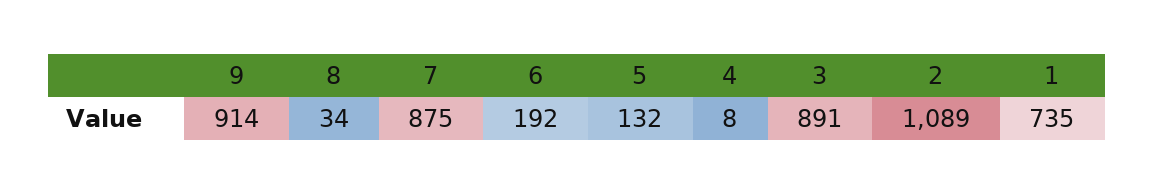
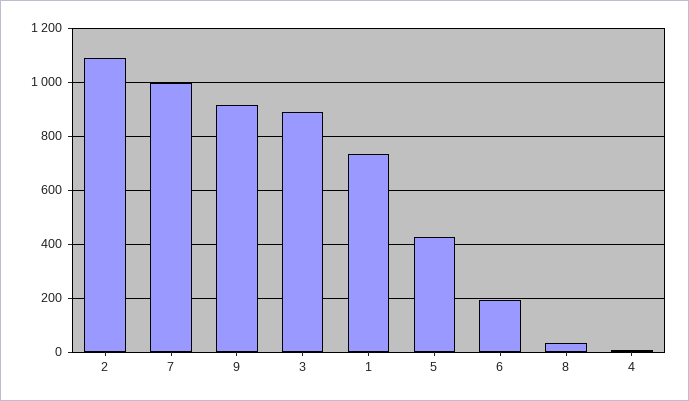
7: 875 -> 1000
5: 132 -> 425

